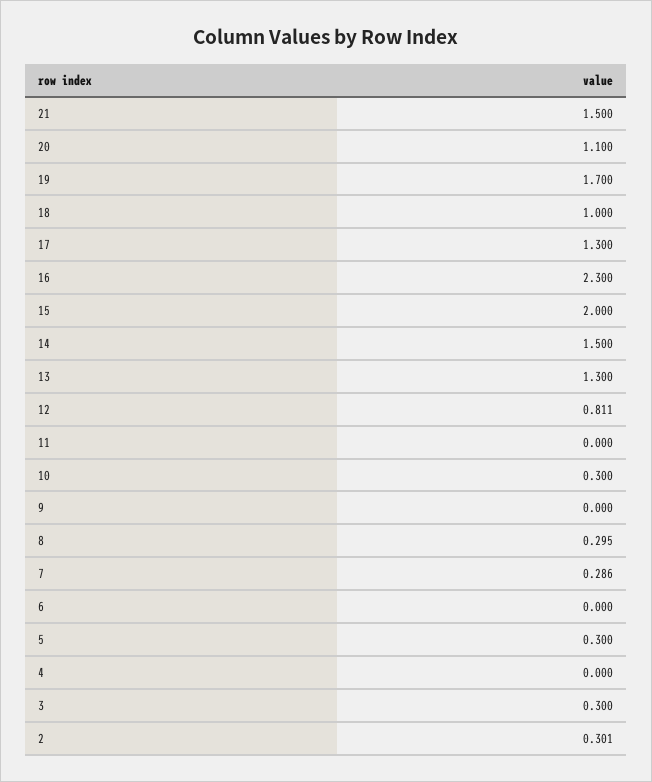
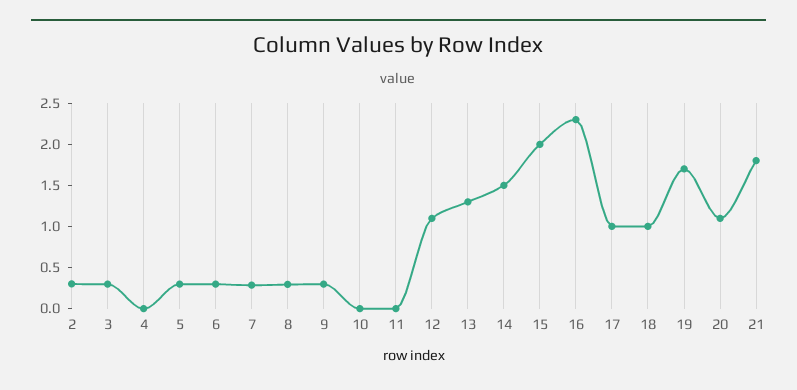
21: 1.5 -> 1.8
17: 1.3 -> 1
12: 0.811 -> 1.1
10: 0.3 -> 0
9: 0 -> 0.3
6: 0 -> 0.3

